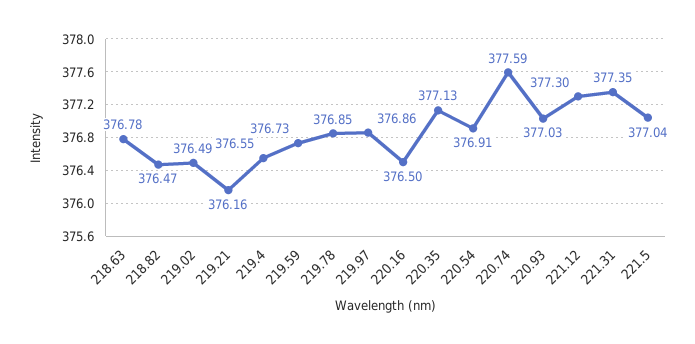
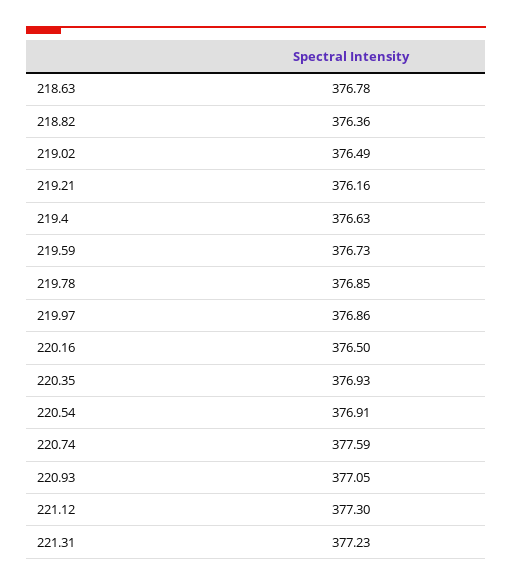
218.82: 376.47 -> 376.36
219.4: 376.55 -> 376.63
220.35: 377.13 -> 376.93
220.93: 377.03 -> 377.05
221.31: 377.35 -> 377.23
221.5: 377.04 -> none

